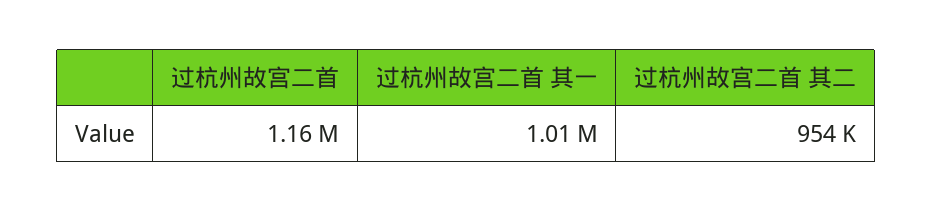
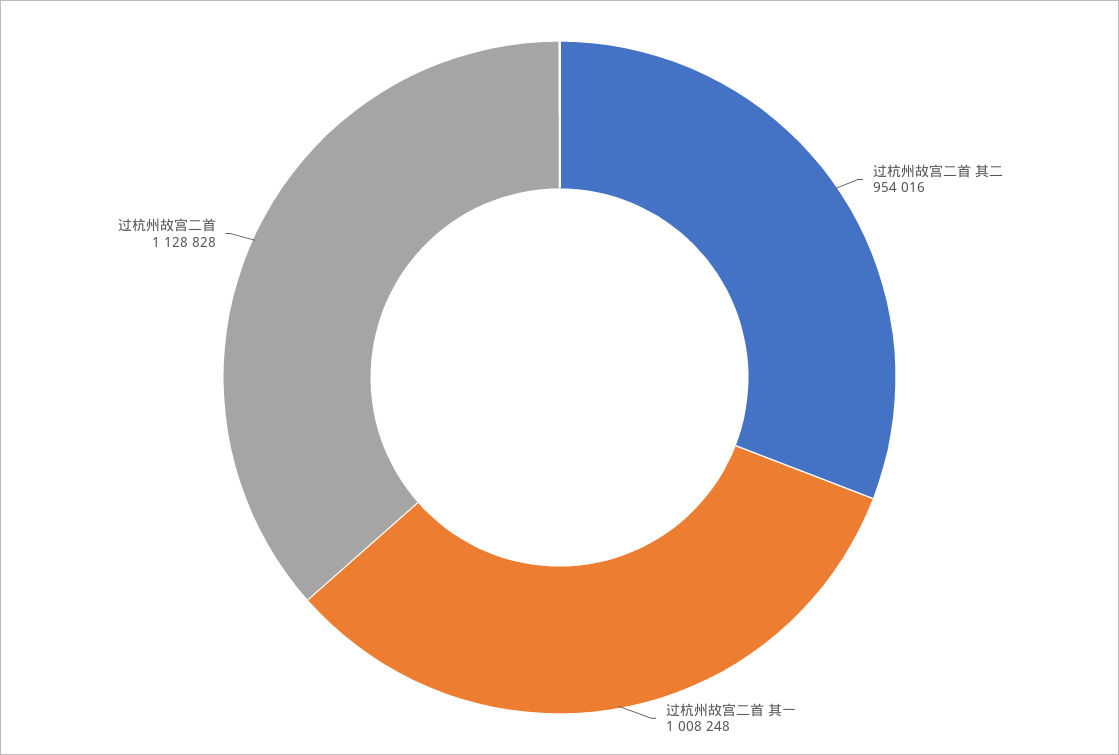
过杭州故宫二首: 1160000 -> 1128828

